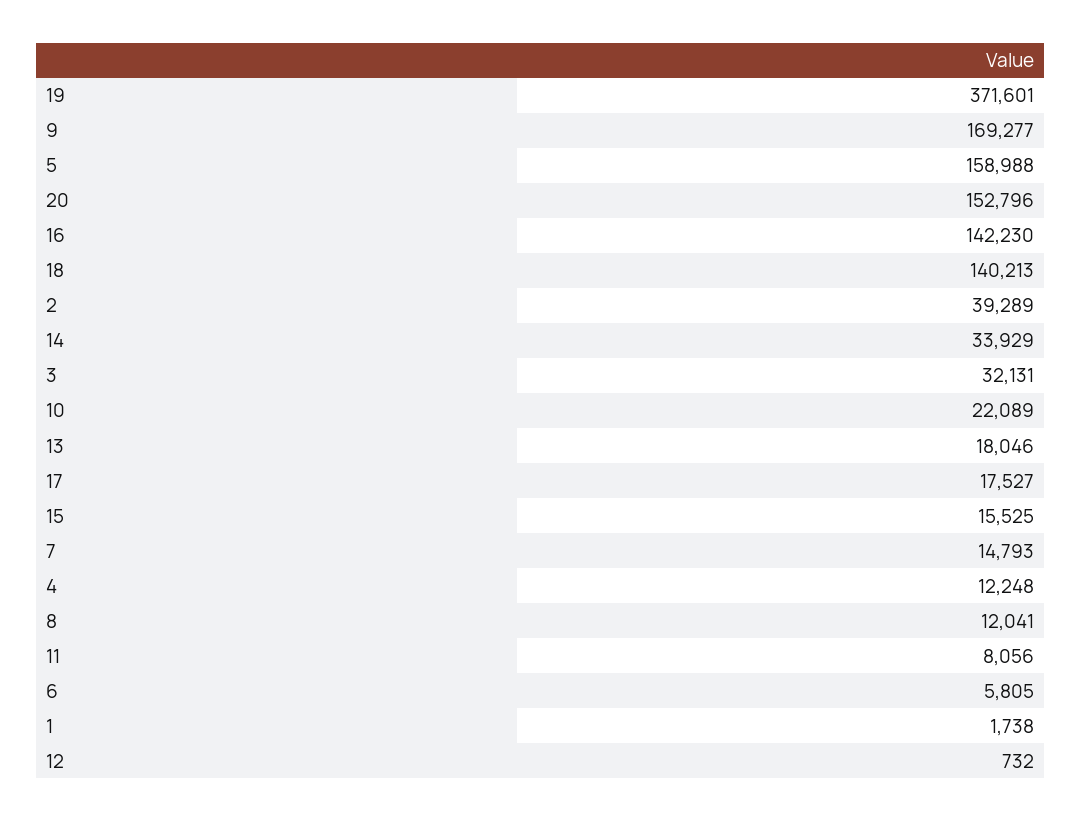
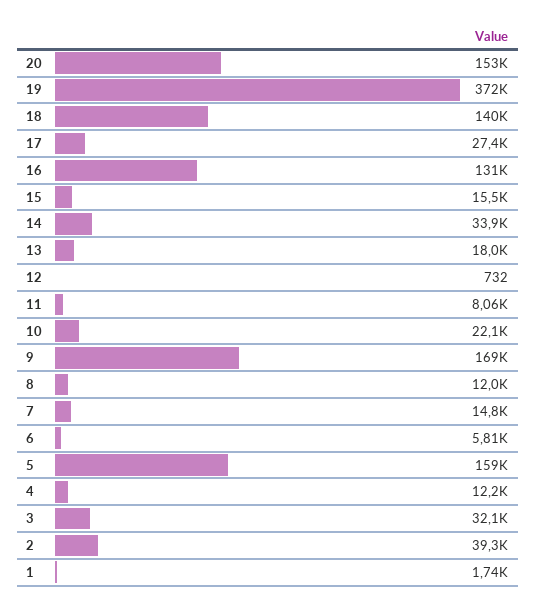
16: 142230 -> 131000
17: 17527 -> 27400

